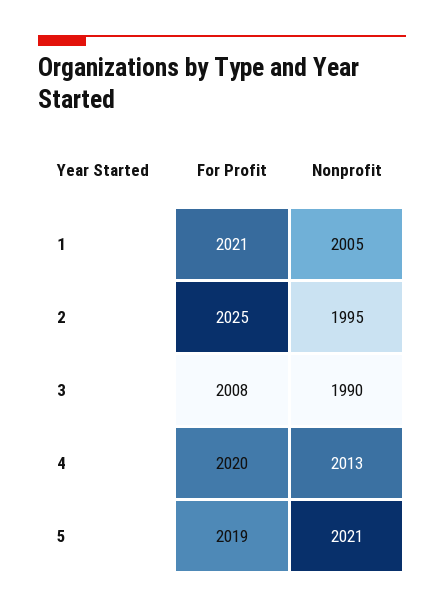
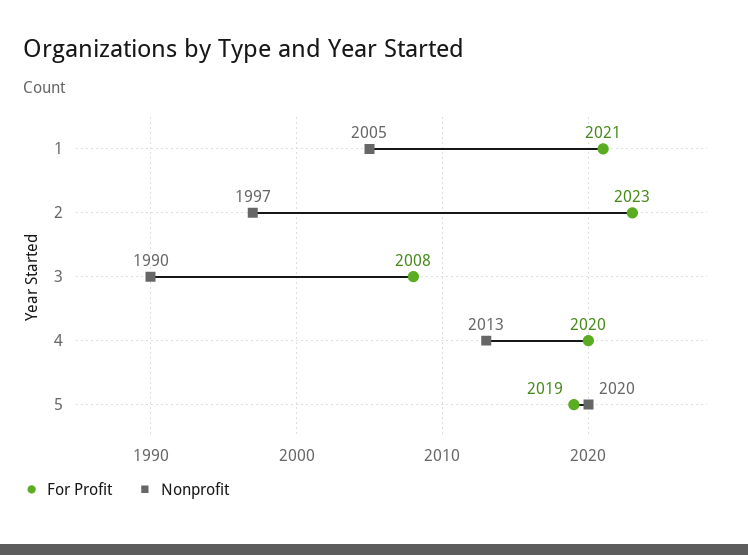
For Profit, 2: 2025 -> 2023
Nonprofit, 2: 1995 -> 1997
Nonprofit, 5: 2021 -> 2020

